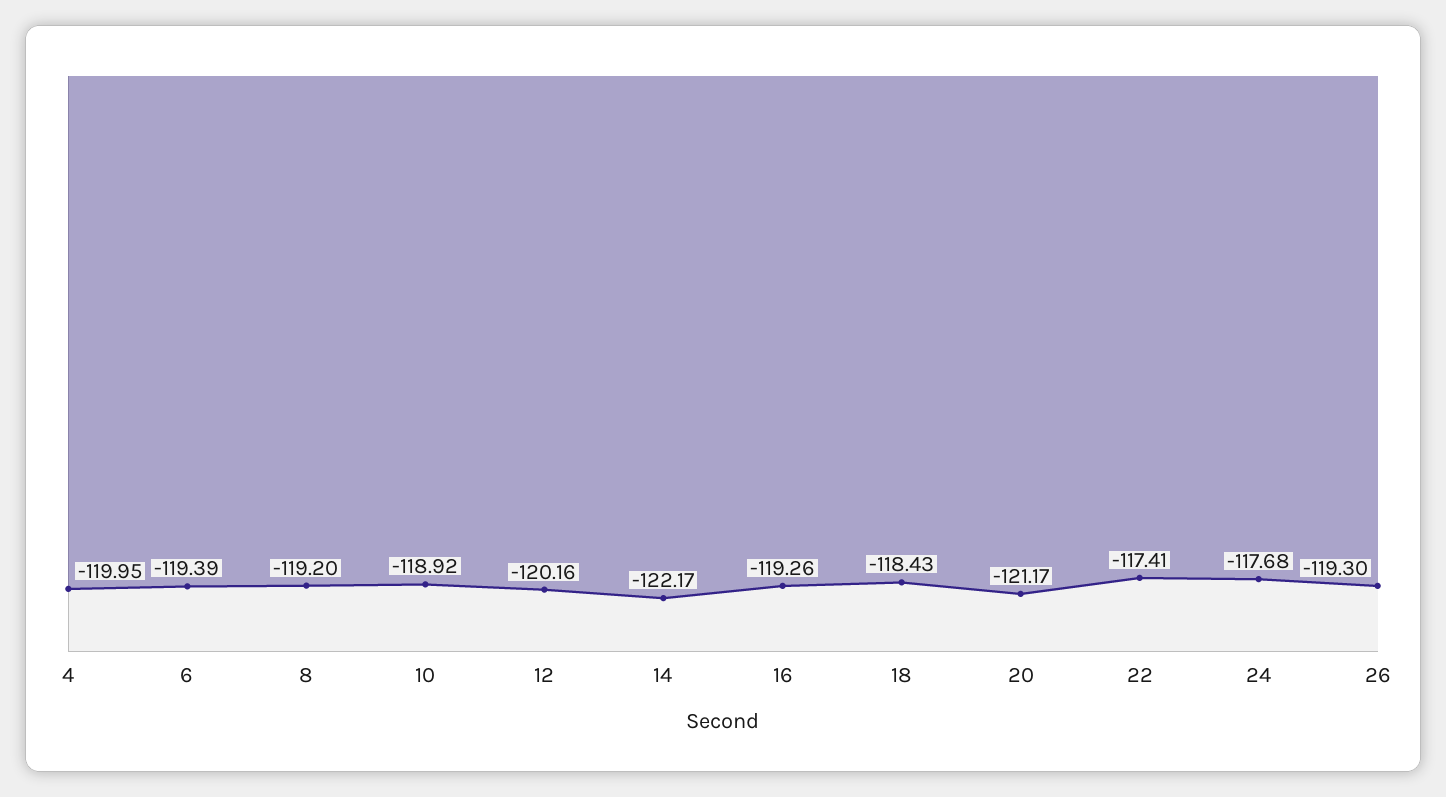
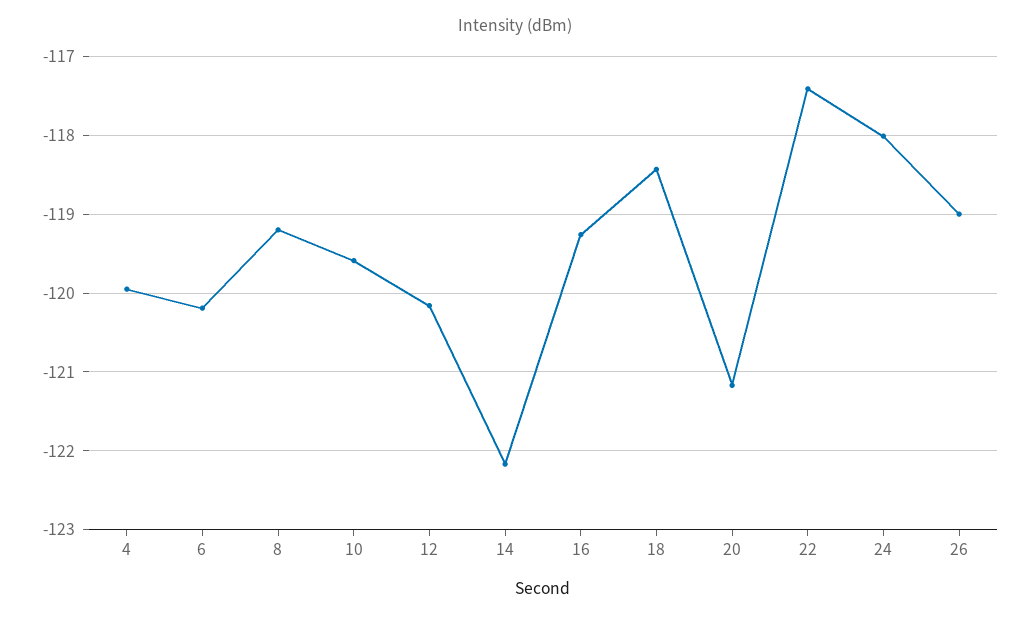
6: -119.39 -> -120.2
10: -118.92 -> -119.6
24: -117.68 -> -118
26: -119.3 -> -119

